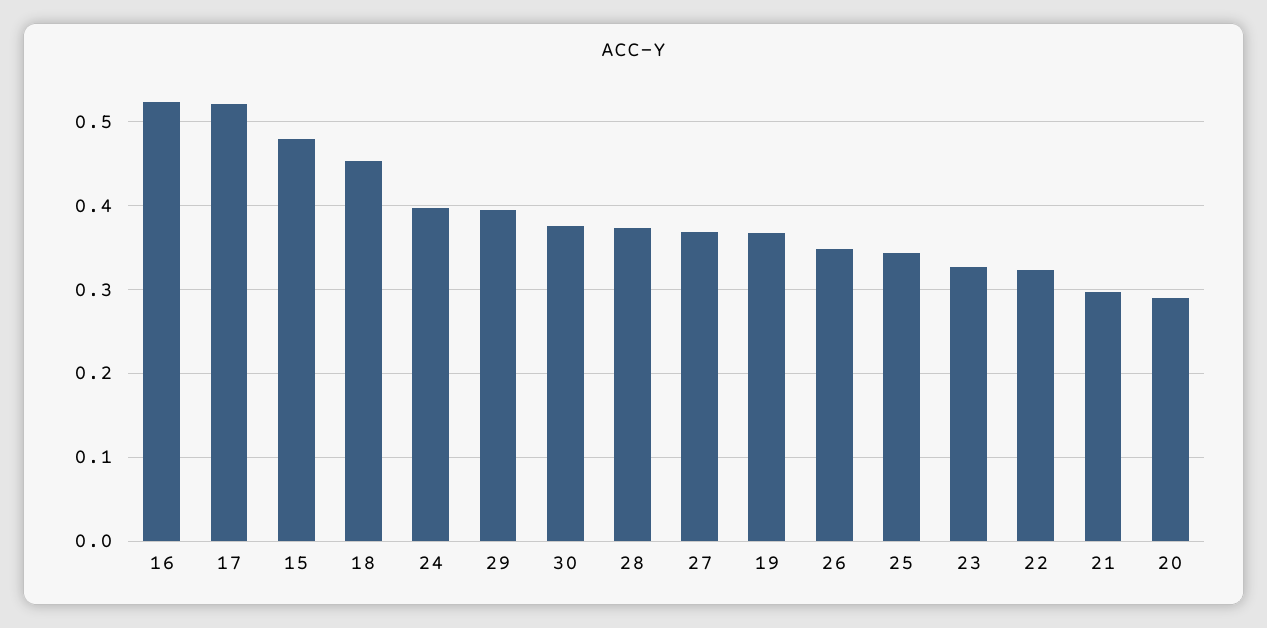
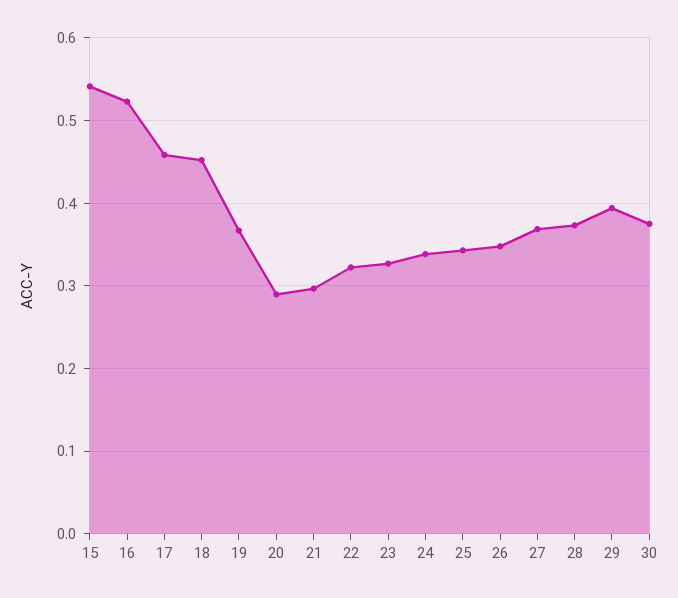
17: 0.52 -> 0.46
15: 0.48 -> 0.54
24: 0.4 -> 0.34

